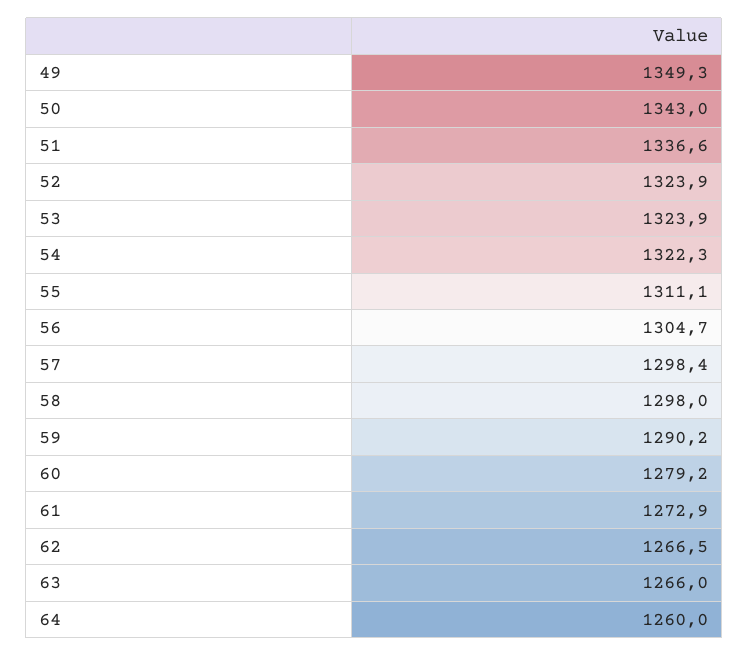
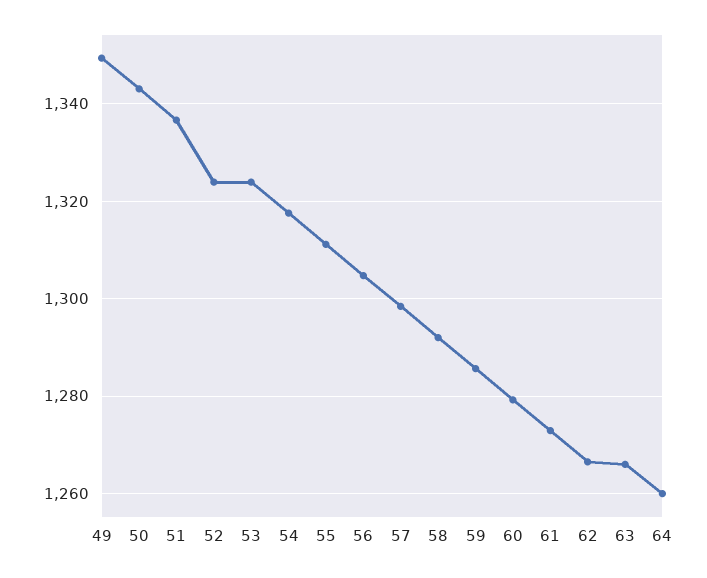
54: 1322.3 -> 1318
58: 1298 -> 1292
59: 1290.2 -> 1286

